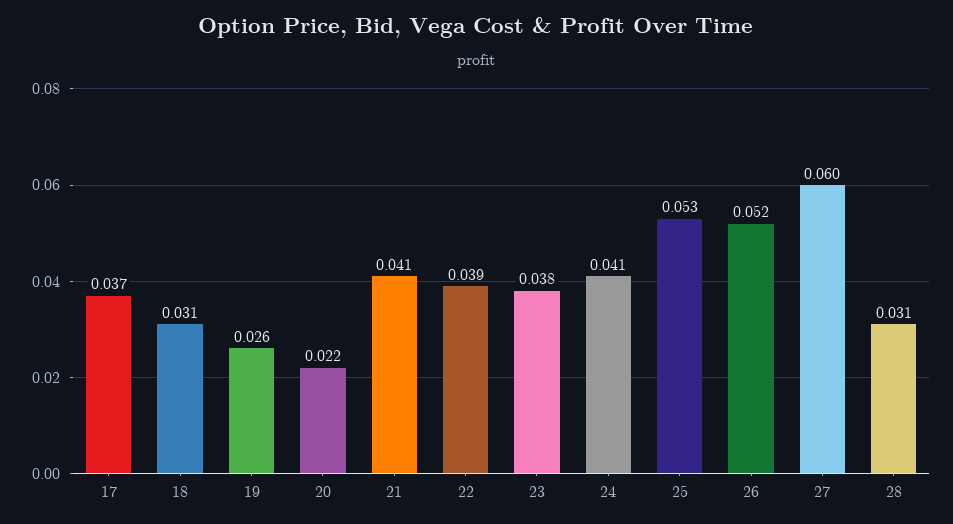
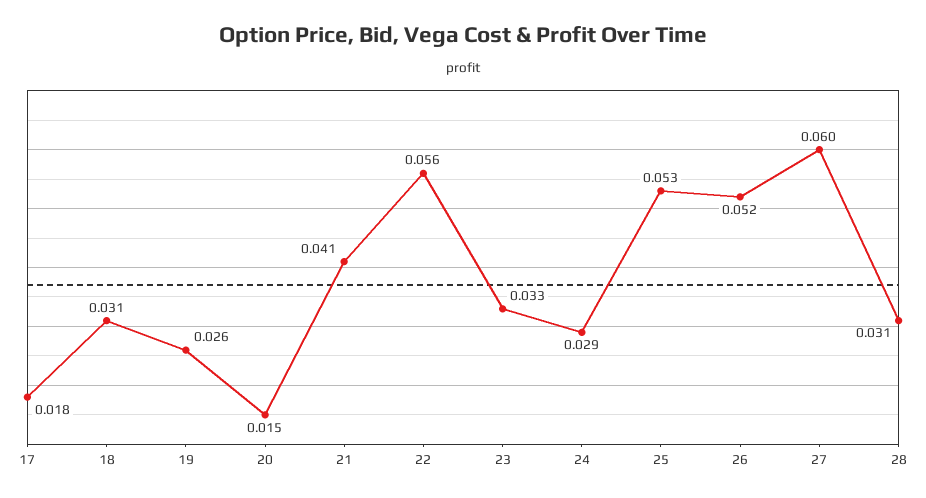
17: 0.037 -> 0.018
20: 0.022 -> 0.015
22: 0.039 -> 0.056
23: 0.038 -> 0.033
24: 0.041 -> 0.029

